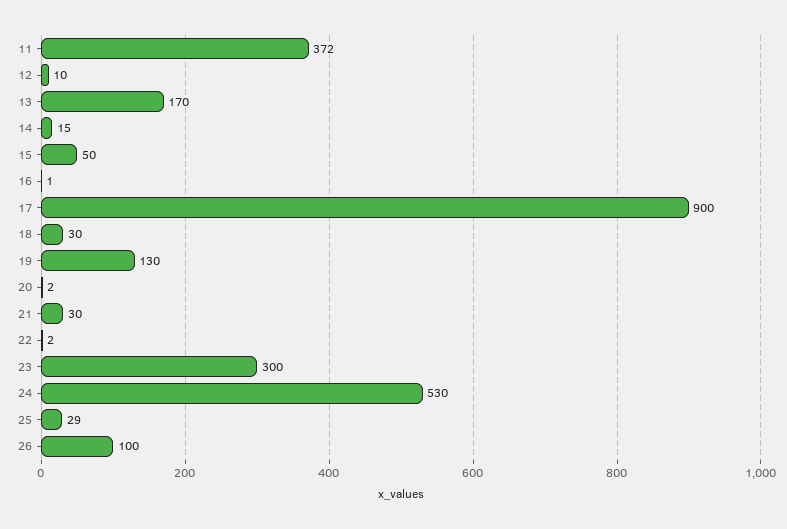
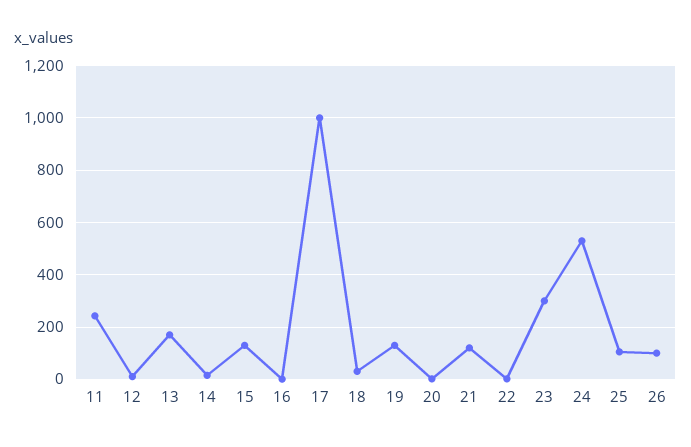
11: 372 -> 250
15: 50 -> 125
17: 900 -> 1000
21: 30 -> 125
25: 29 -> 100

